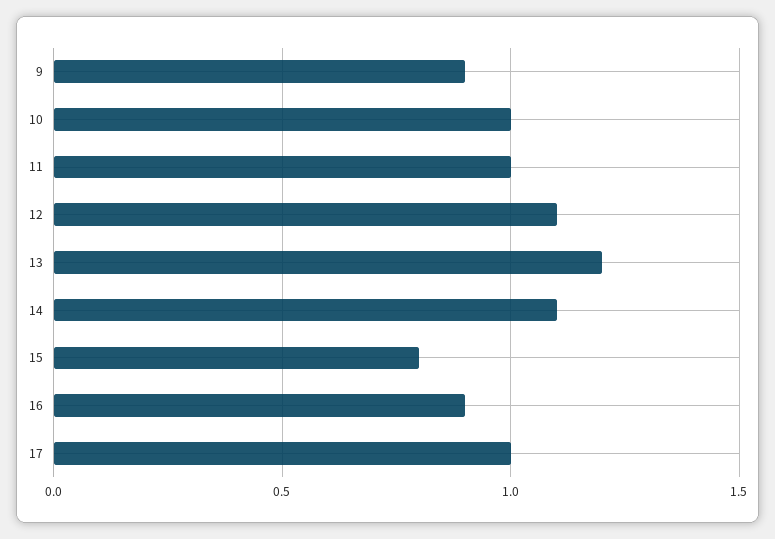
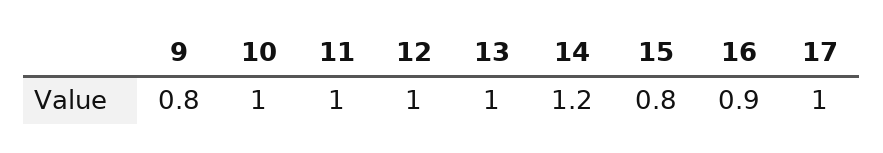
9: 0.9 -> 0.8
12: 1.1 -> 1
13: 1.2 -> 1
14: 1.1 -> 1.2

